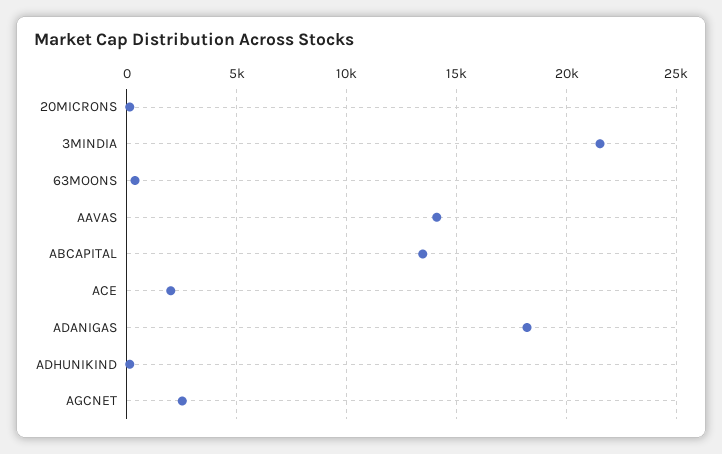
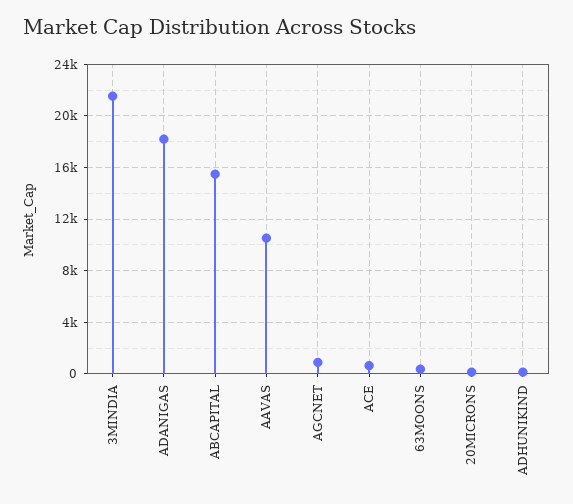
AAVAS: 14000 -> 10500
ABCAPITAL: 13500 -> 15500
ACE: 2000 -> 500
AGCNET: 2500 -> 1000

